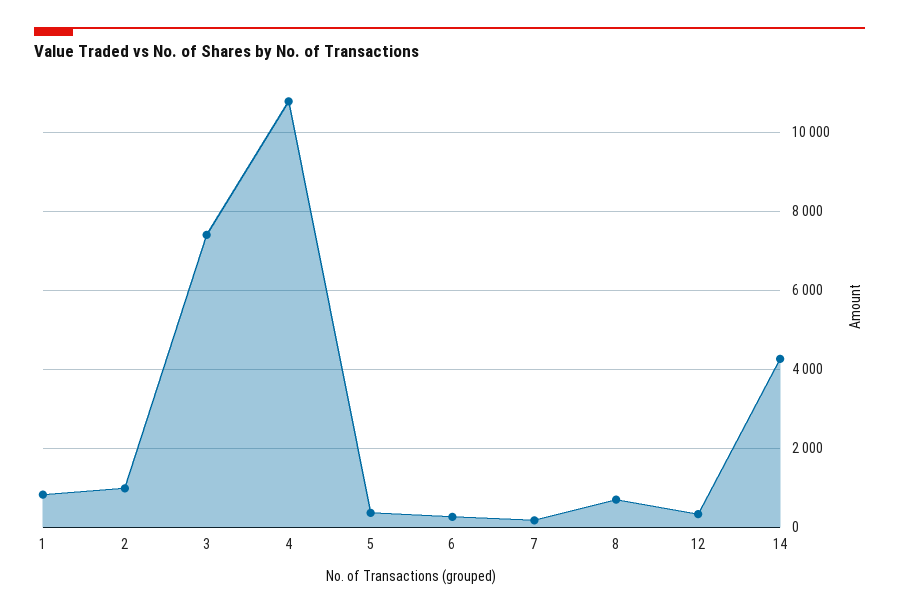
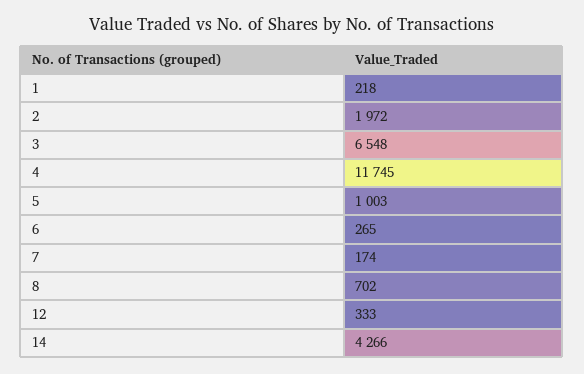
1: 800 -> 218
2: 1000 -> 1972
3: 7400 -> 6548
4: 10800 -> 11745
5: 400 -> 1003

